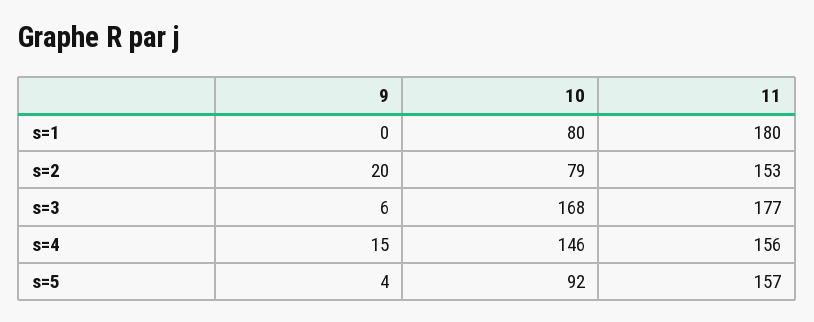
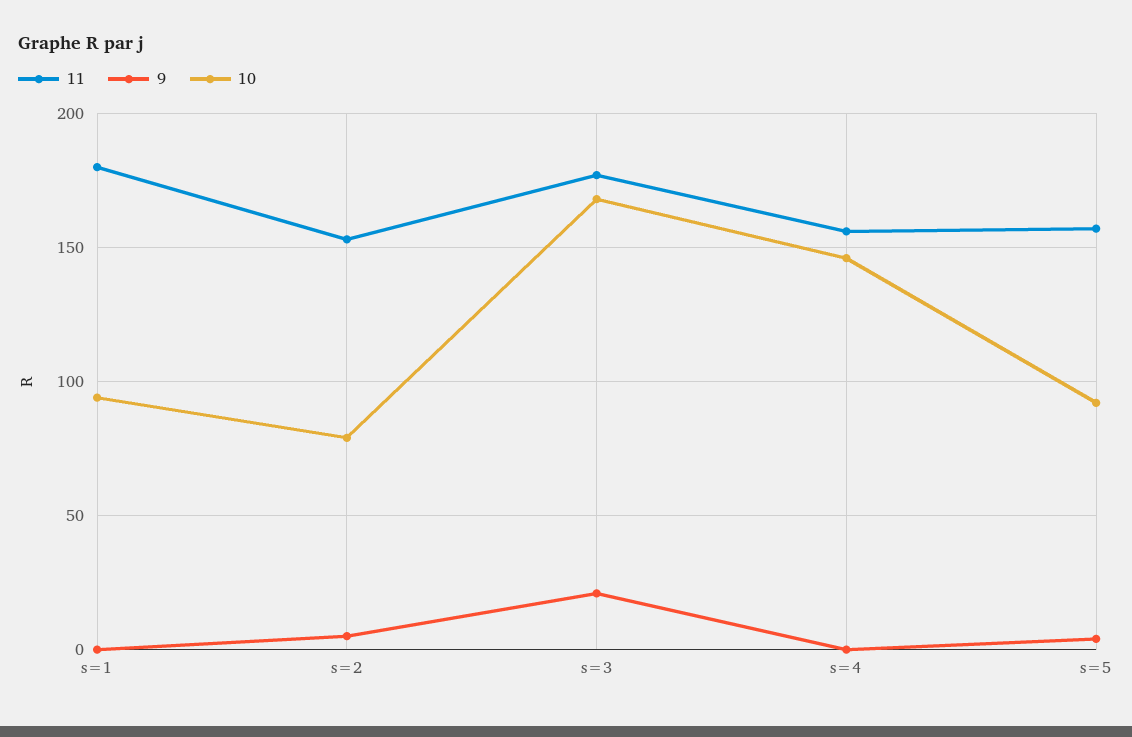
10, s=1: 80 -> 95
9, s=2: 20 -> 5
9, s=3: 6 -> 20
9, s=4: 15 -> 0

